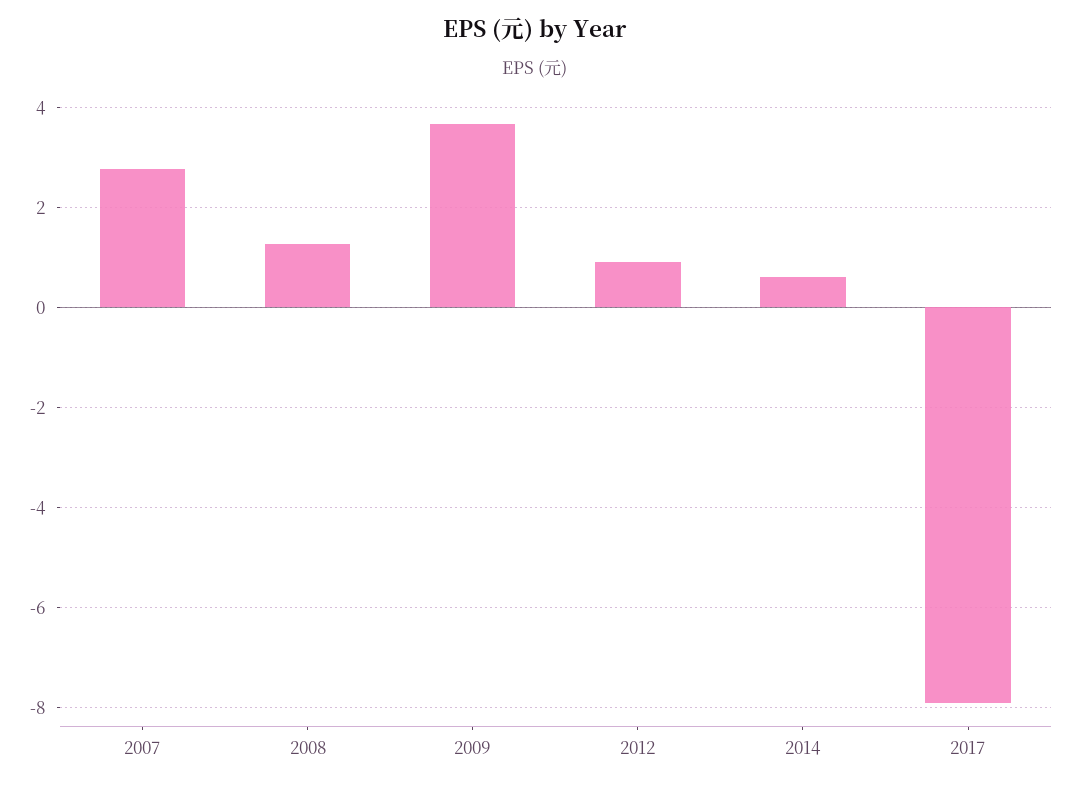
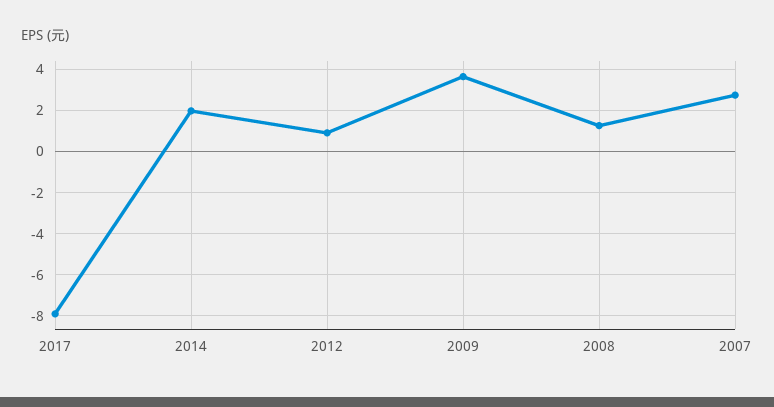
2014: 0.6 -> 2

